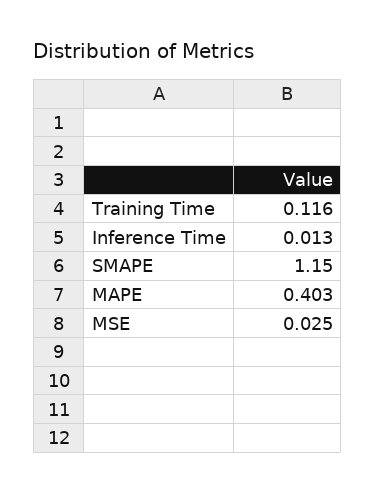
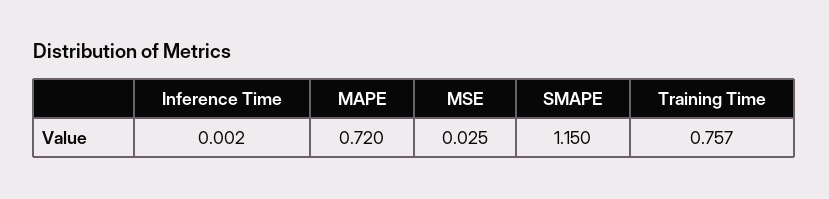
Training Time: 0.116 -> 0.757
Inference Time: 0.013 -> 0.002
MAPE: 0.403 -> 0.72

